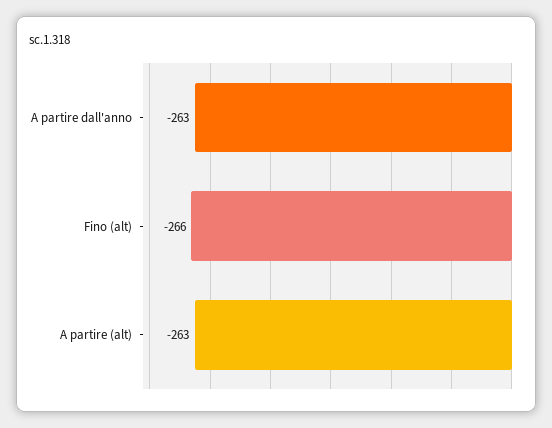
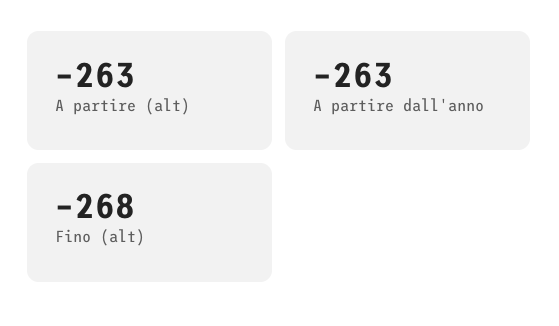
Fino (alt): -266 -> -268

